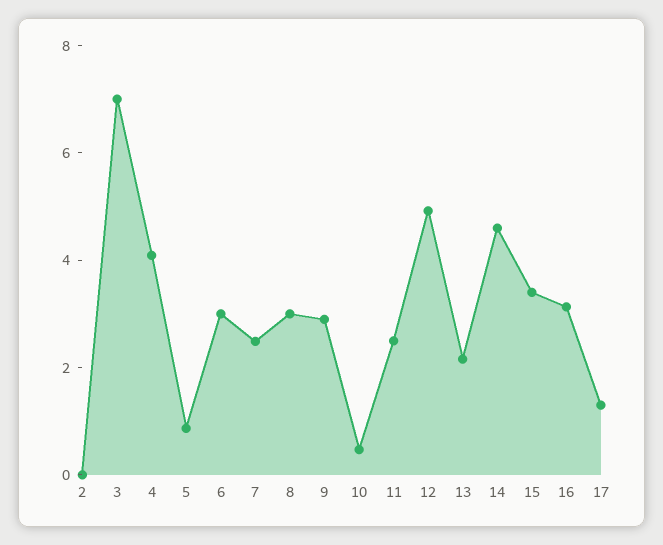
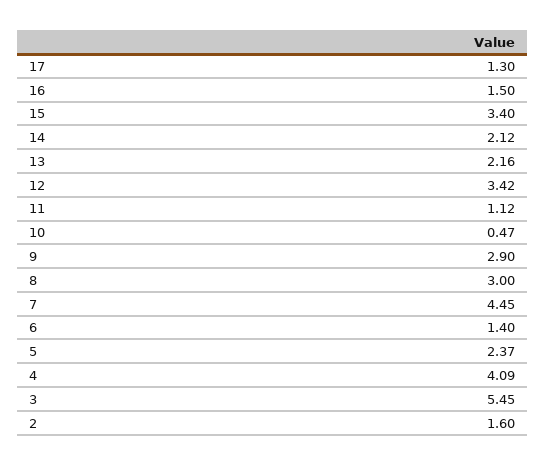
2: 0 -> 1.6
3: 7 -> 5.45
5: 1 -> 2.37
6: 3 -> 1.4
7: 2.5 -> 4.45
11: 2.5 -> 1.12
12: 5 -> 3.42
14: 4.5 -> 2.12
16: 3 -> 1.5

